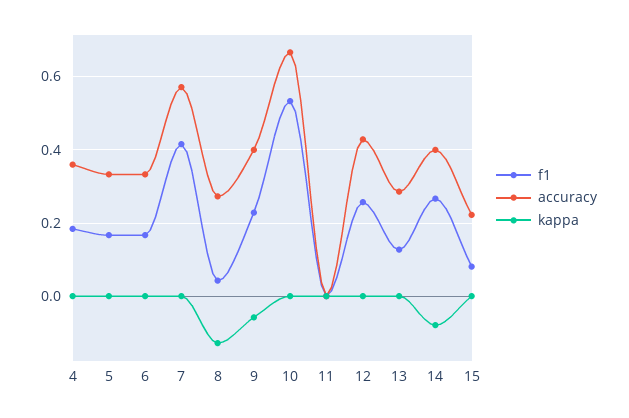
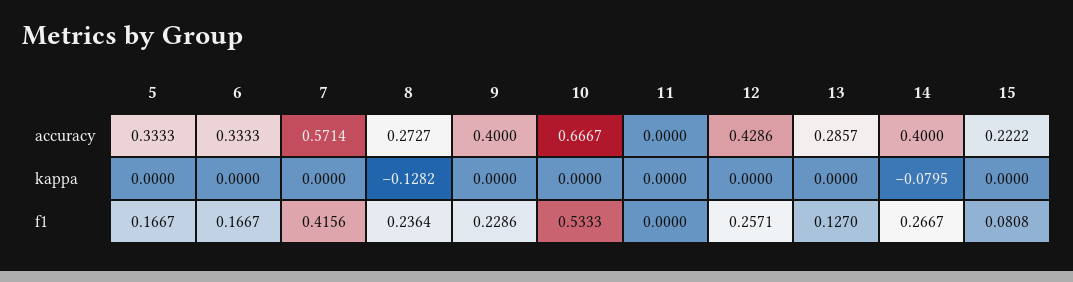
f1, 4: 0.18 -> none
accuracy, 4: 0.36 -> none
kappa, 4: 0 -> none
f1, 8: 0.04 -> 0.2364
kappa, 9: -0.06 -> 0

